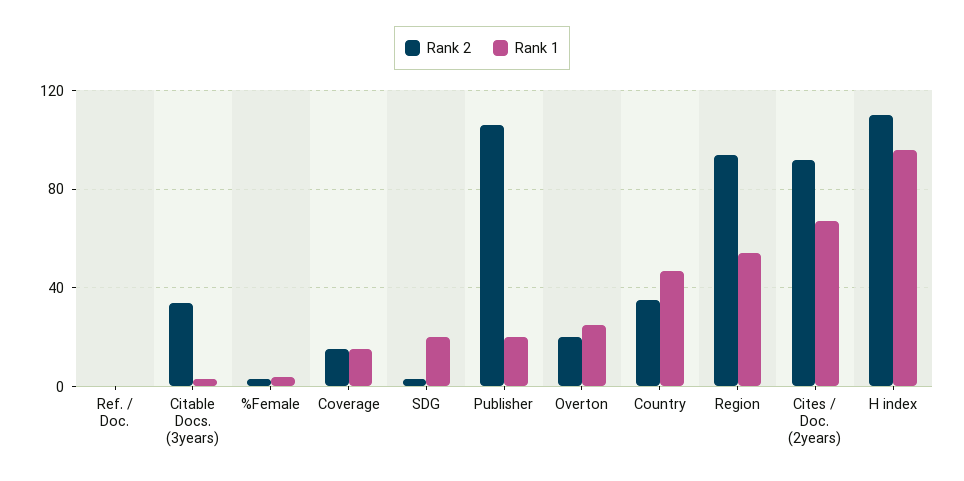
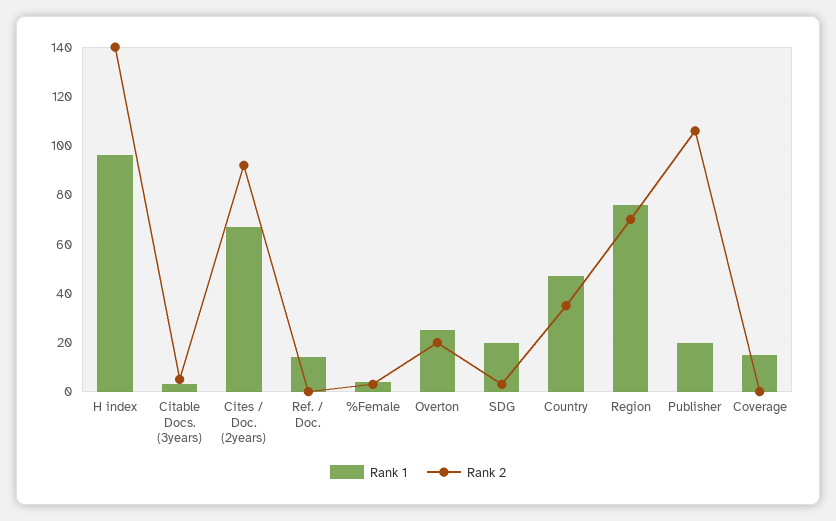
Rank 1, Ref. / Doc.: 0 -> 15
Rank 2, Citable Docs. (3years): 35 -> 5
Rank 2, Coverage: 15 -> 0
Rank 2, Region: 95 -> 70
Rank 1, Region: 55 -> 75
Rank 2, H index: 110 -> 140

